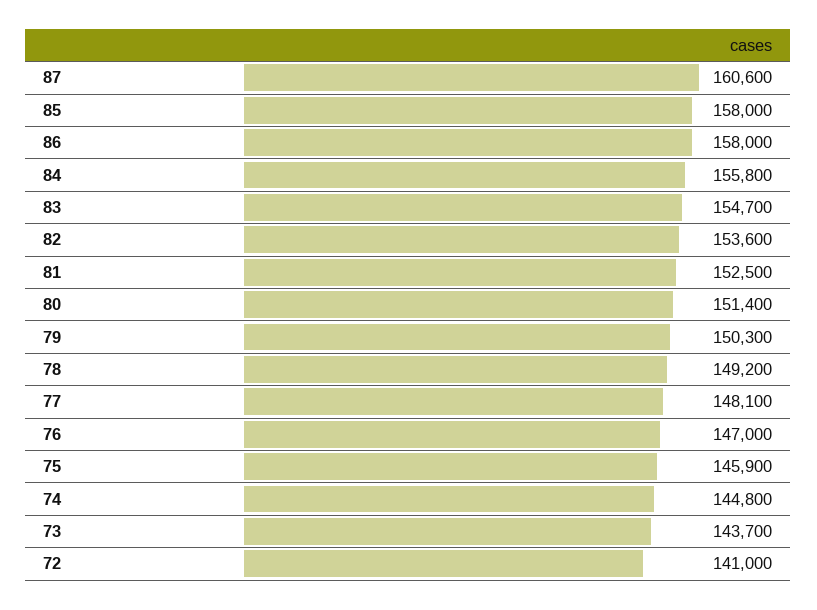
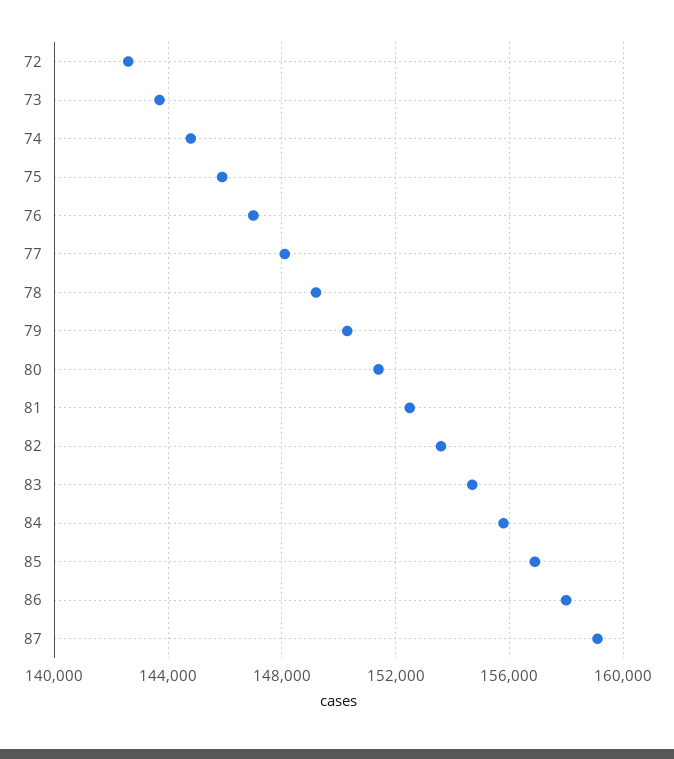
87: 160600 -> 159000
85: 158000 -> 157000
72: 141000 -> 142500

